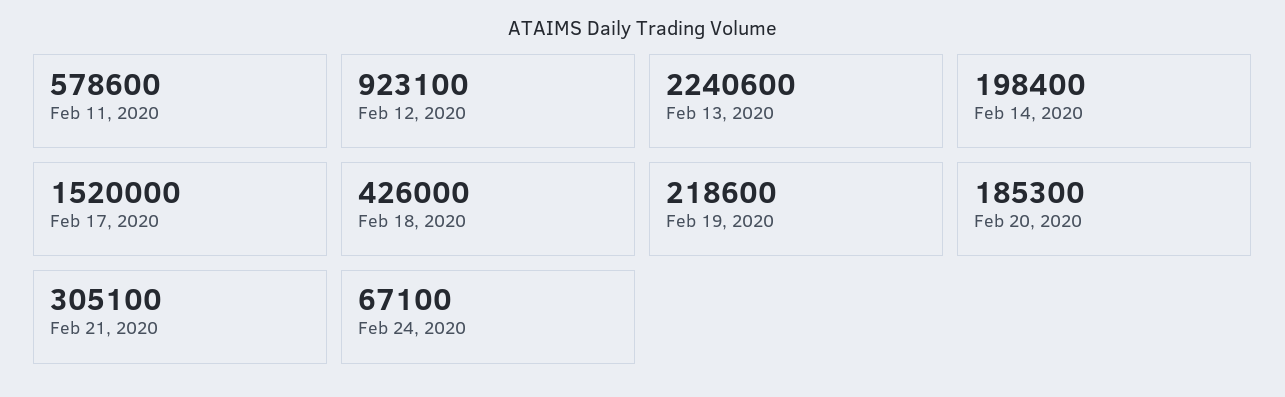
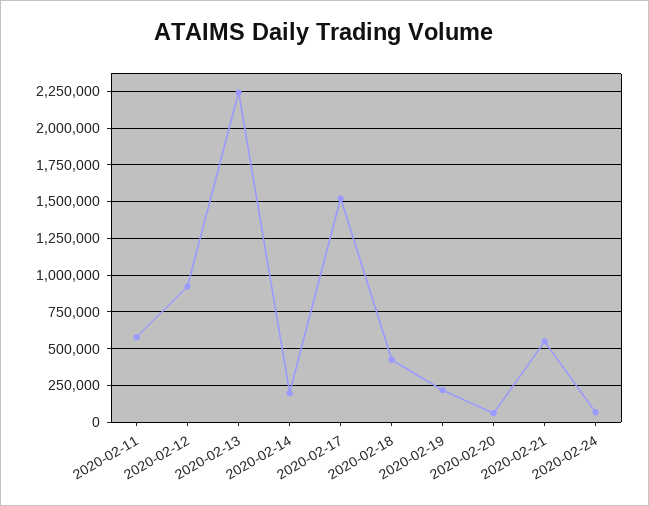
Feb 20, 2020: 185300 -> 50000
Feb 21, 2020: 305100 -> 550000

